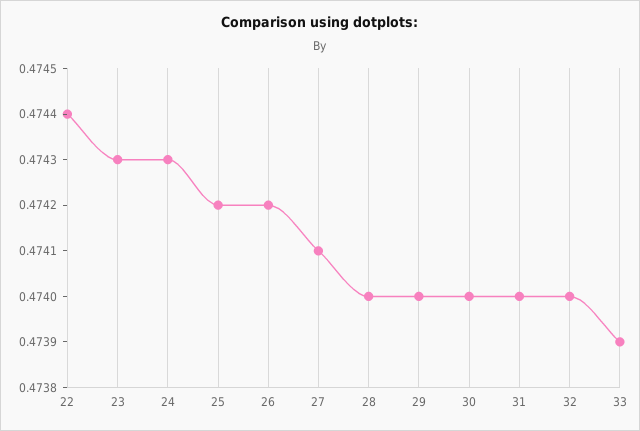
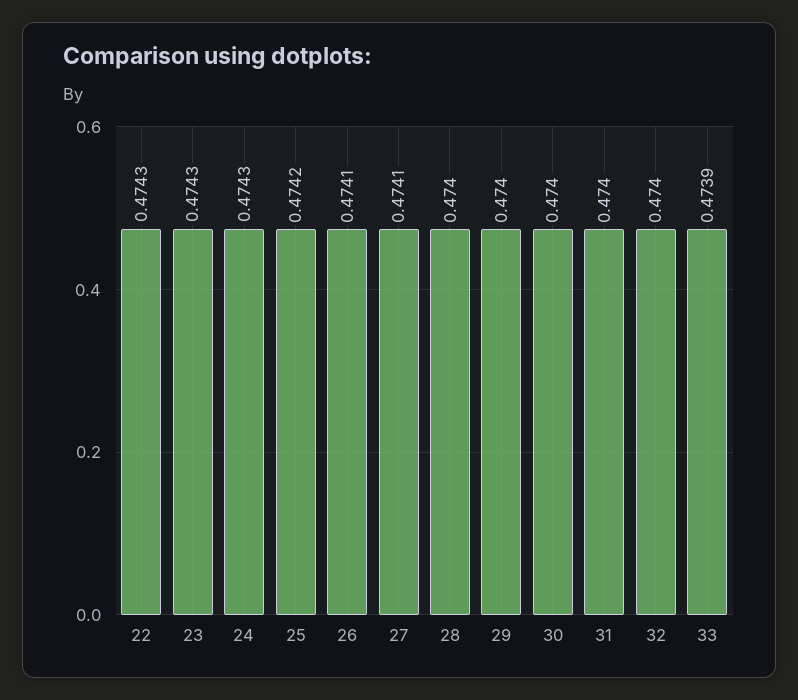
22: 0.4744 -> 0.4743
26: 0.4742 -> 0.4741

